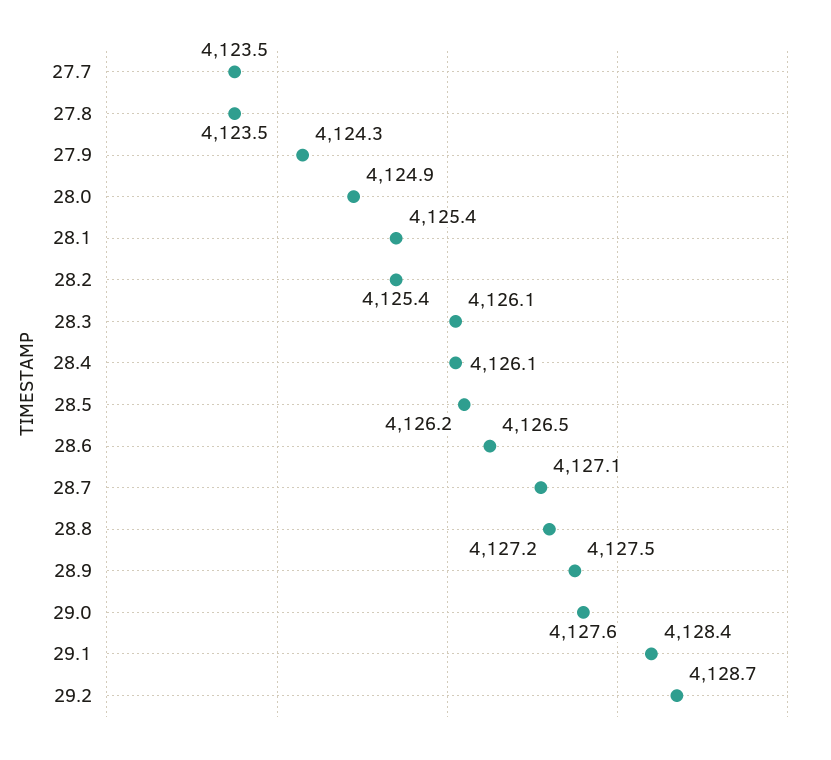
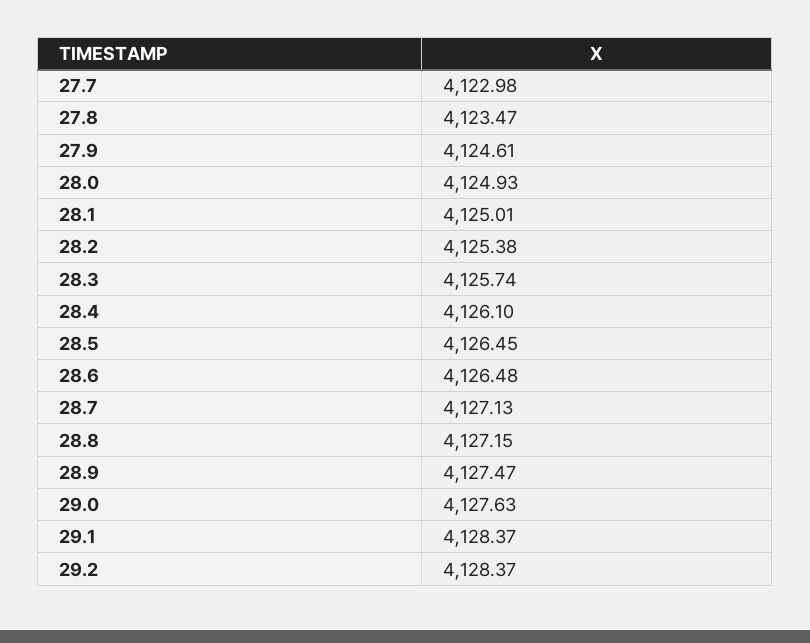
27.7: 4123.5 -> 4122.98
27.9: 4124.3 -> 4124.61
28.1: 4125.4 -> 4125.01
28.3: 4126.1 -> 4125.74
28.5: 4126.2 -> 4126.45
29.2: 4128.7 -> 4128.37

